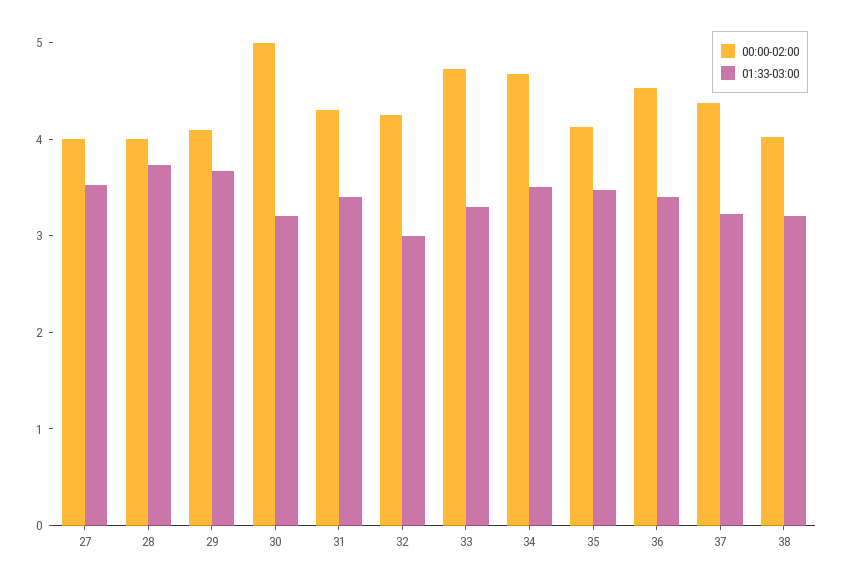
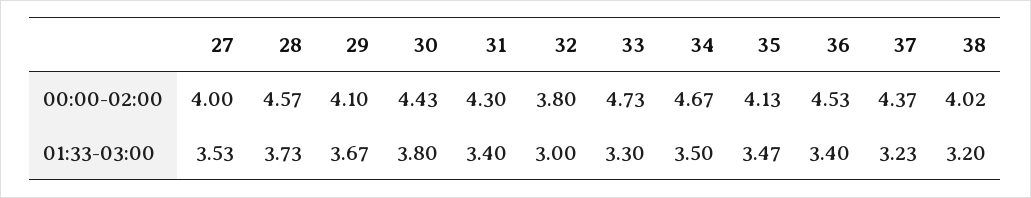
00:00-02:00, 28: 4 -> 4.57
00:00-02:00, 30: 5 -> 4.43
01:33-03:00, 30: 3.2 -> 3.8
00:00-02:00, 32: 4.2 -> 3.8

